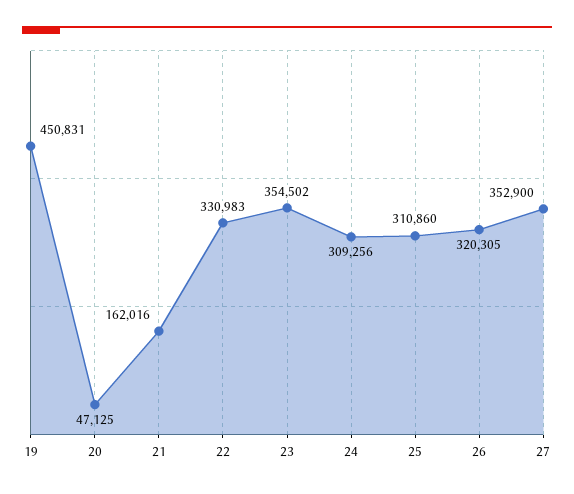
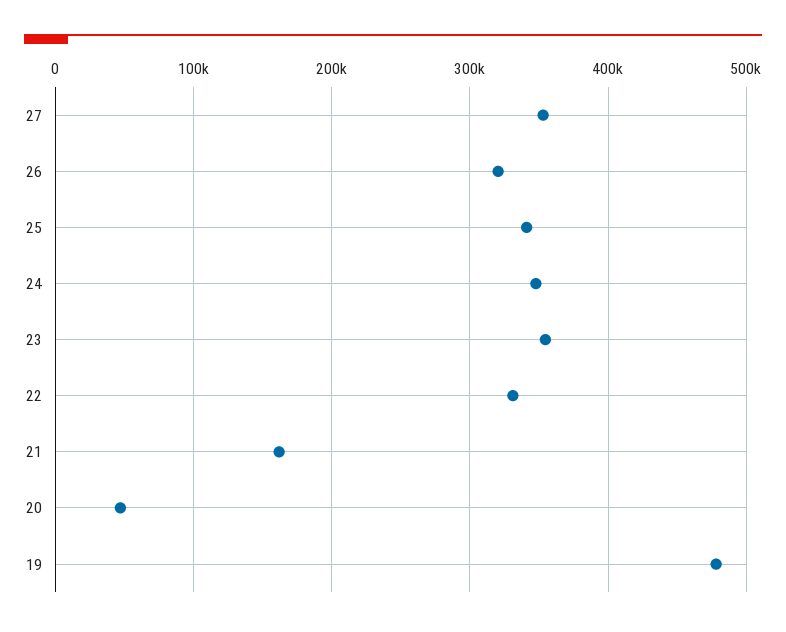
19: 450831 -> 480000
24: 309256 -> 350000
25: 310860 -> 340000

